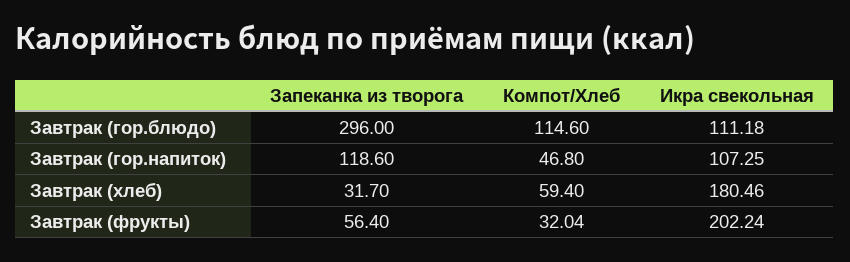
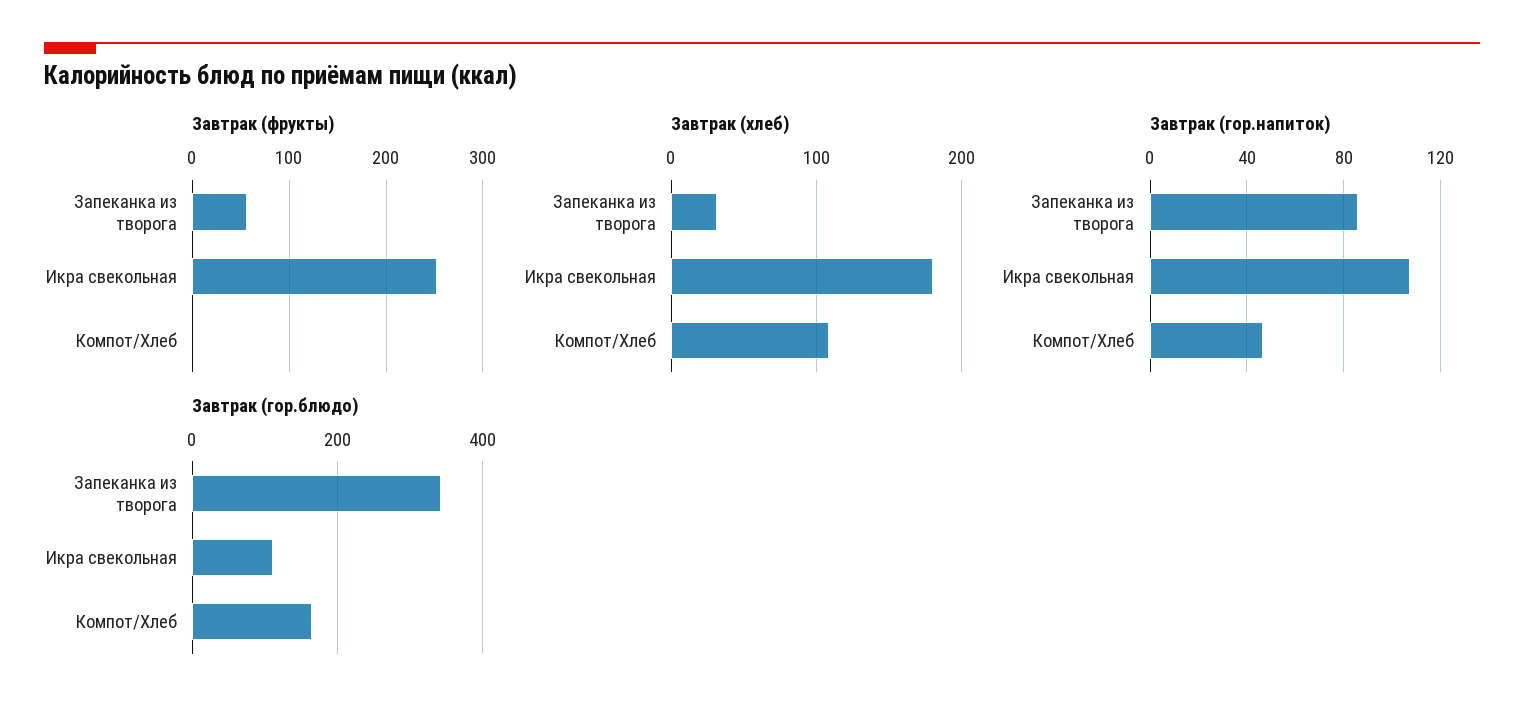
Завтрак (гор.блюдо), Запеканка из творога: 296 -> 340
Завтрак (гор.блюдо), Компот/Хлеб: 114.6 -> 160
Завтрак (гор.напиток), Запеканка из творога: 118.6 -> 85
Завтрак (хлеб), Компот/Хлеб: 59.4 -> 110
Завтрак (фрукты), Компот/Хлеб: 32.04 -> 0
Завтрак (фрукты), Икра свекольная: 202.24 -> 250

